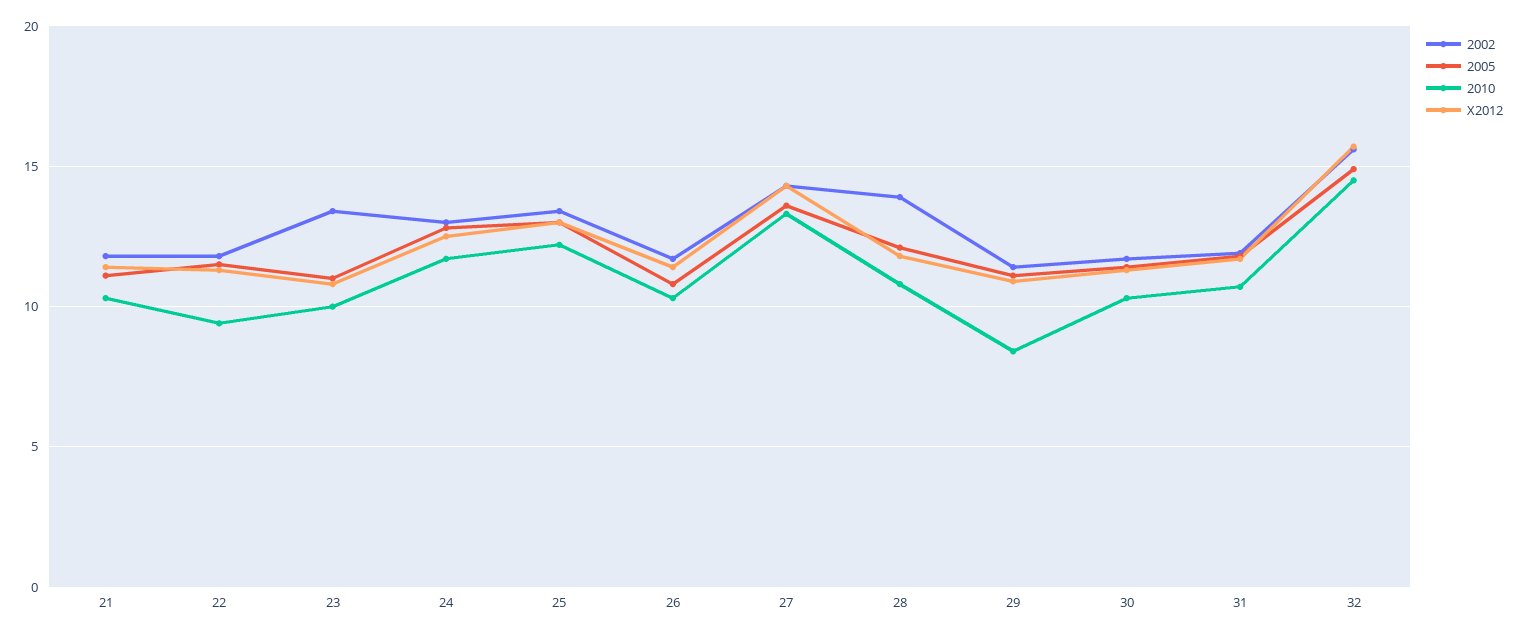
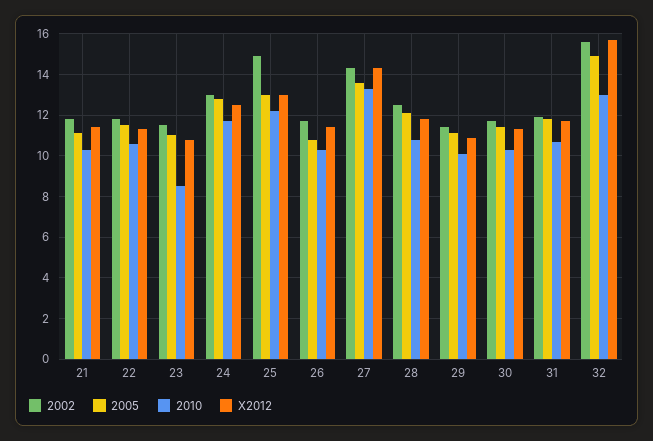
2010, 22: 9.5 -> 10.5
2002, 23: 13.5 -> 11.5
2010, 23: 10 -> 8.5
2002, 25: 13.5 -> 15
2002, 28: 14 -> 12.5
2010, 29: 8.5 -> 10
2010, 32: 14.5 -> 13

